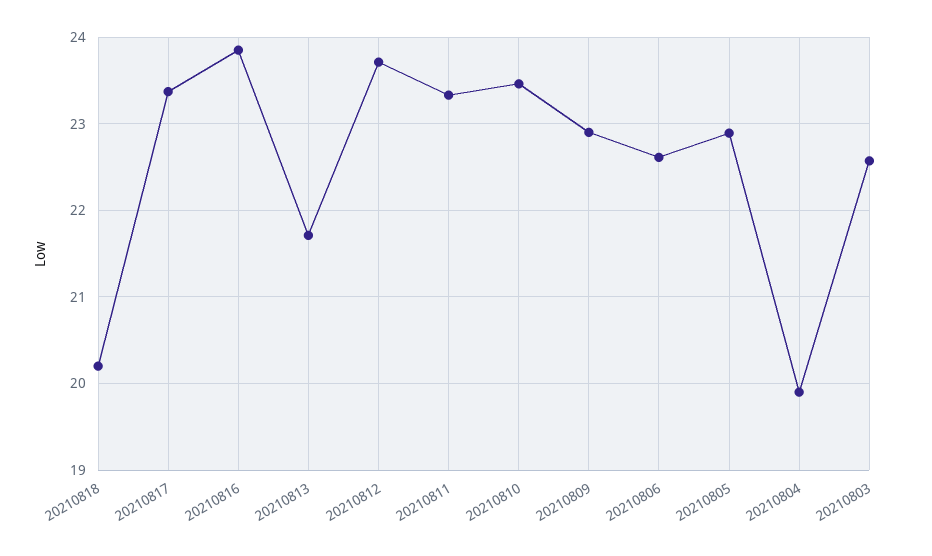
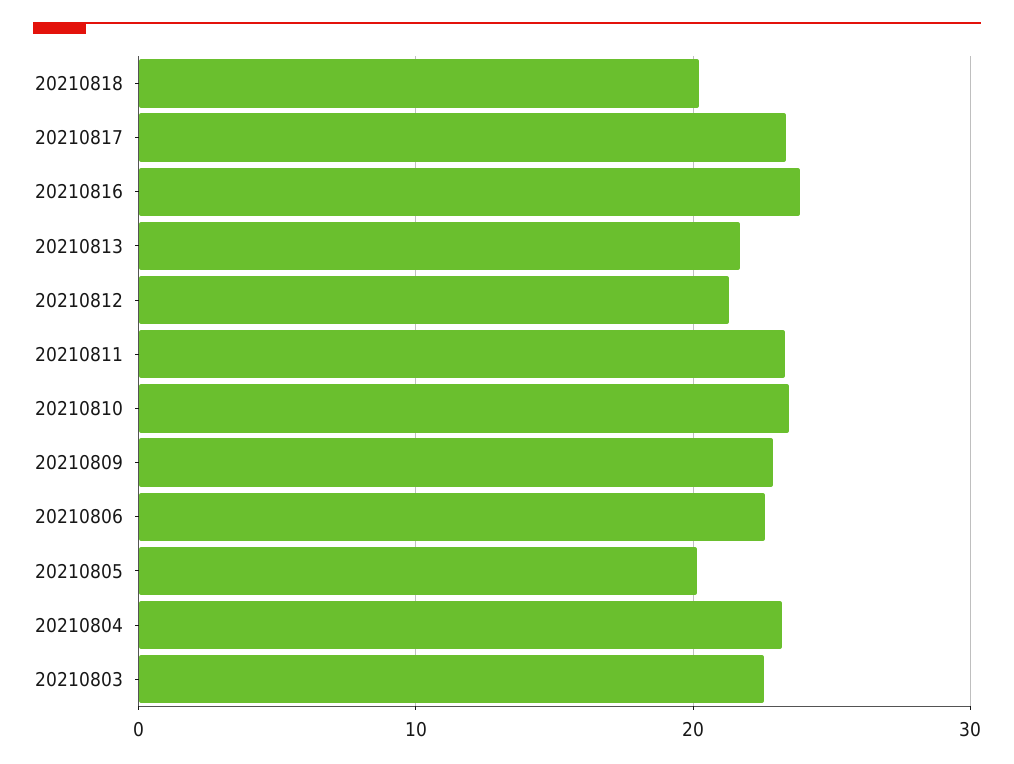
20210812: 23.7 -> 21
20210805: 22.9 -> 20
20210804: 19.9 -> 23

